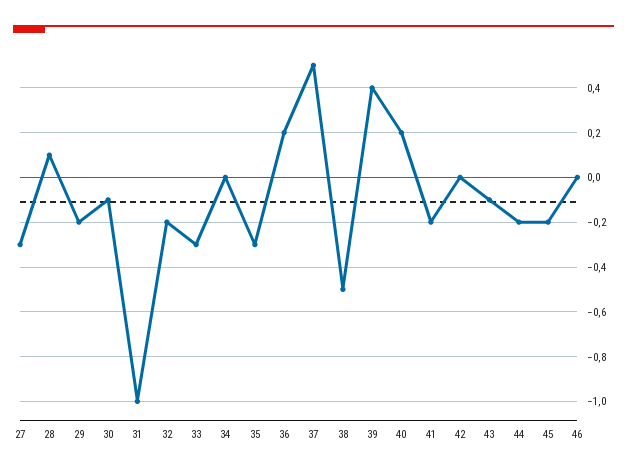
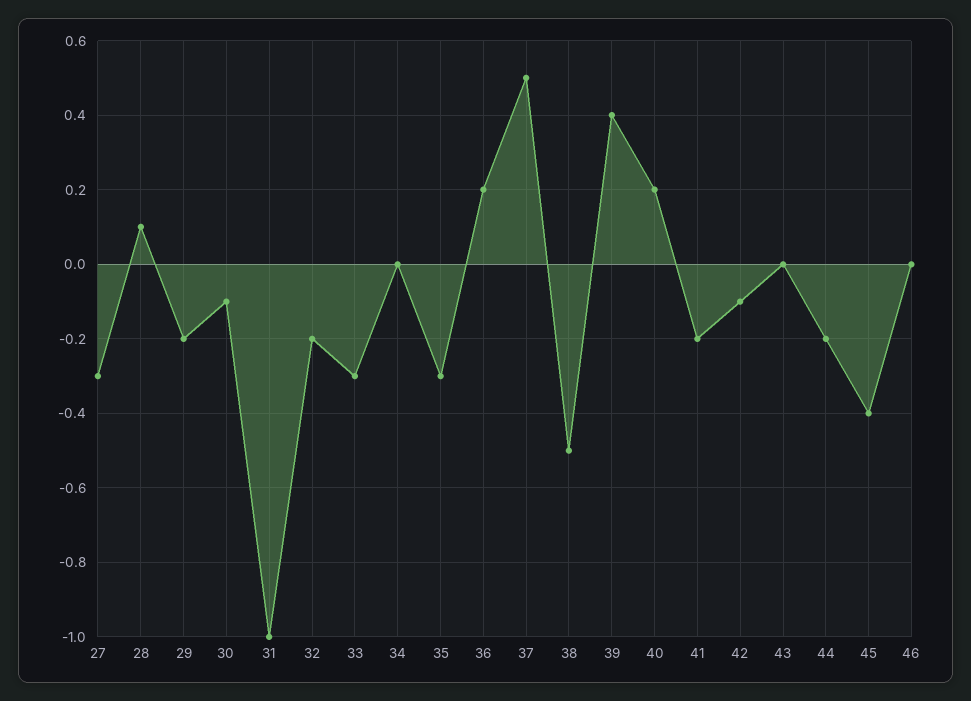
42: 0 -> -0.1
43: -0.1 -> 0
45: -0.2 -> -0.4

